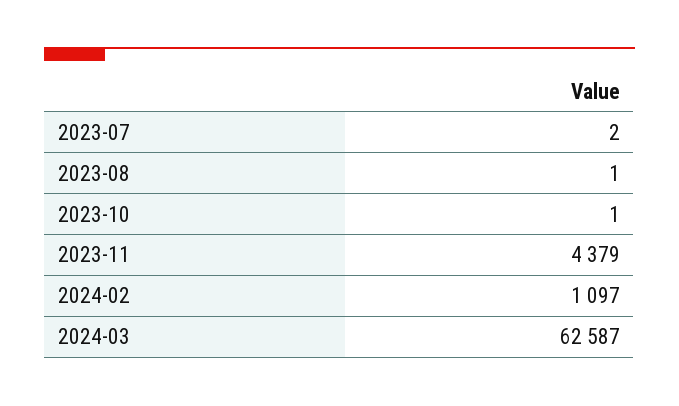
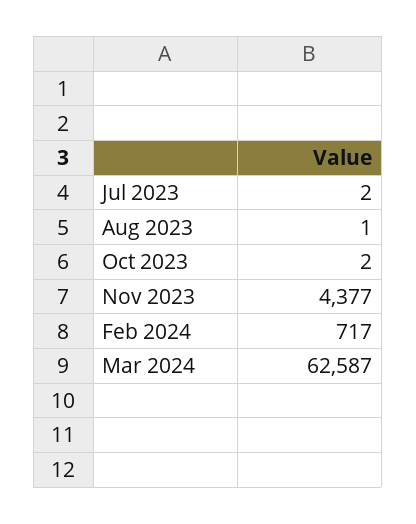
2023-10: 1 -> 2
2023-11: 4379 -> 4377
2024-02: 1097 -> 717

